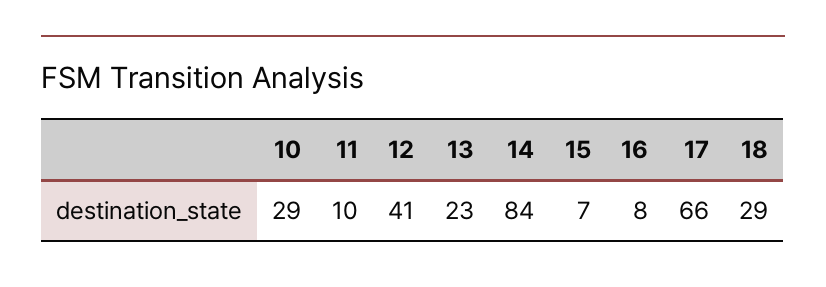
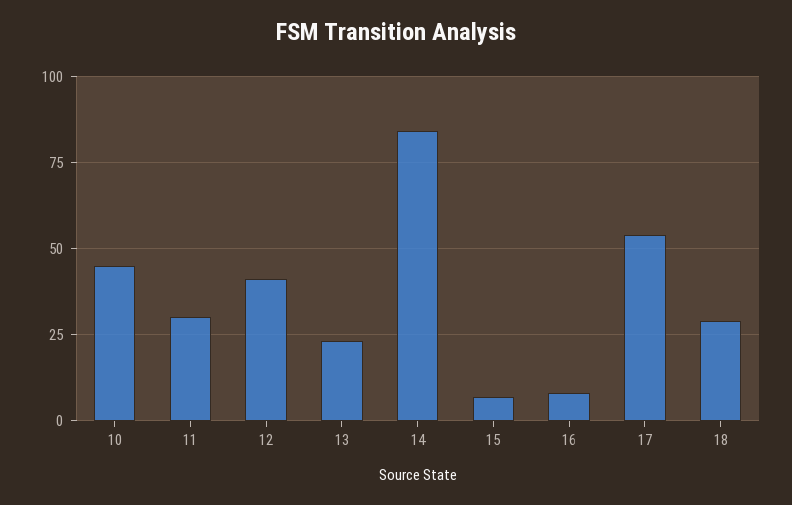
10: 29 -> 45
11: 10 -> 30
17: 66 -> 55

